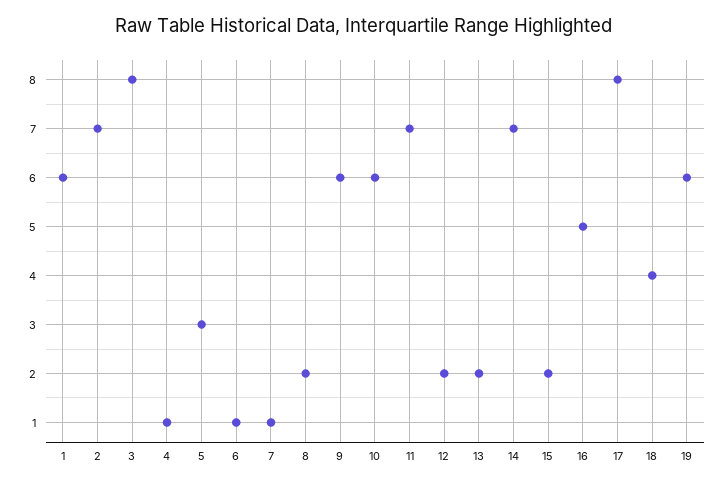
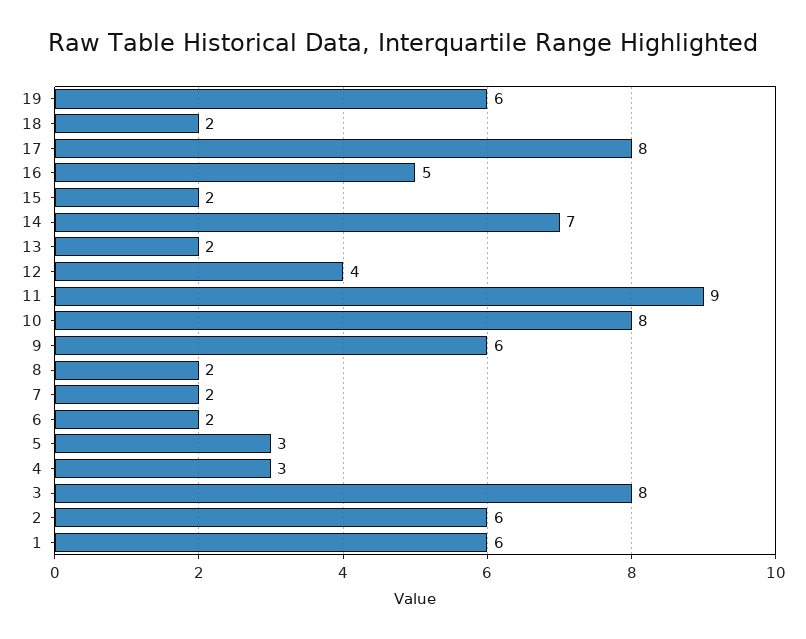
2: 7 -> 6
4: 1 -> 3
6: 1 -> 2
7: 1 -> 2
10: 6 -> 8
11: 7 -> 9
12: 2 -> 4
18: 4 -> 2

